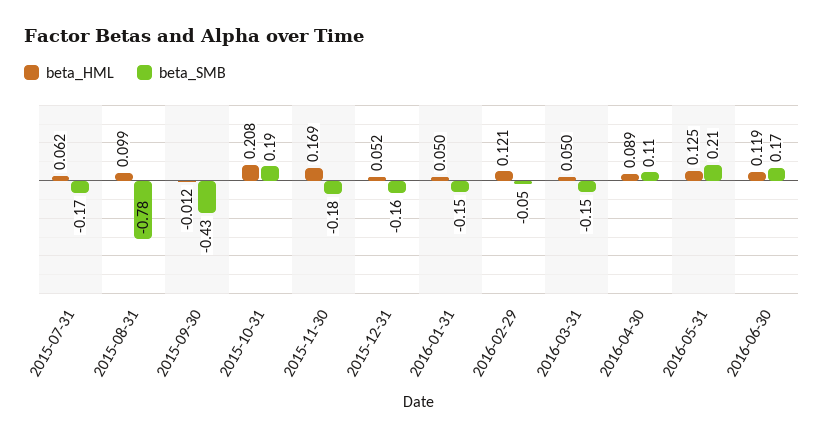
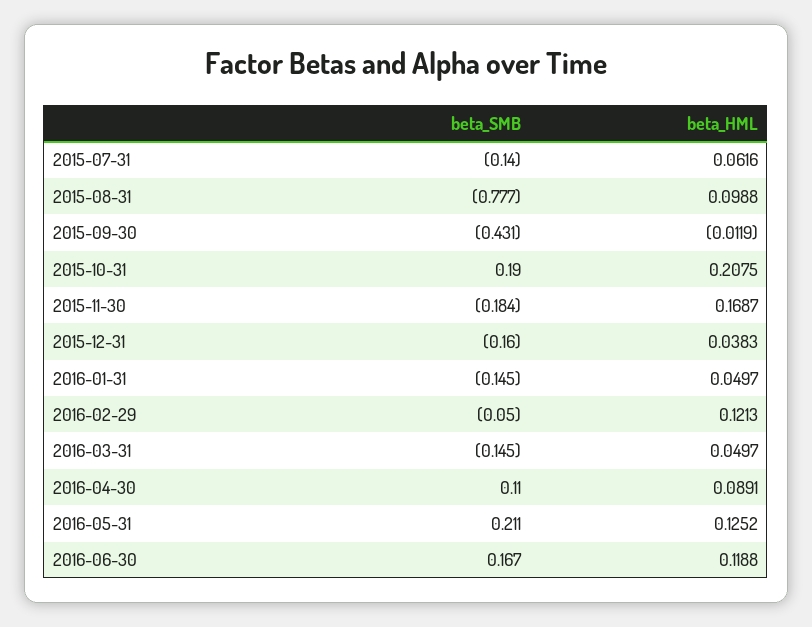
beta_SMB, 2015-07-31: -0.17 -> -0.14
beta_HML, 2015-12-31: 0.052 -> 0.0383

